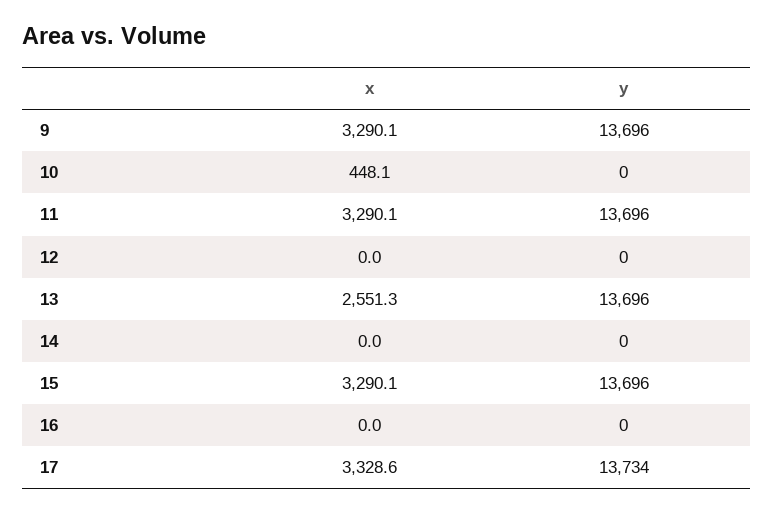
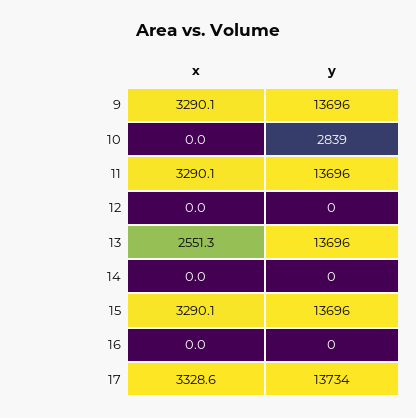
x, 10: 448.1 -> 0
y, 10: 0 -> 2839

